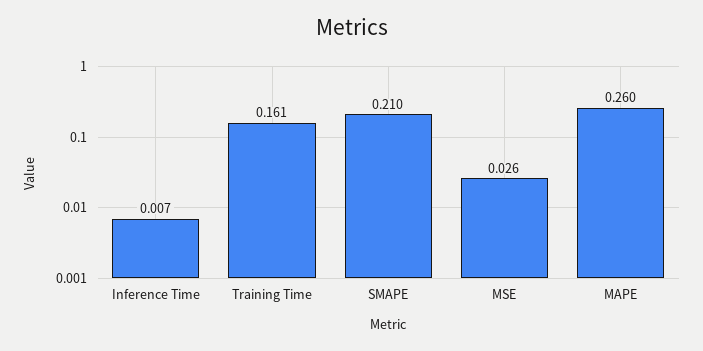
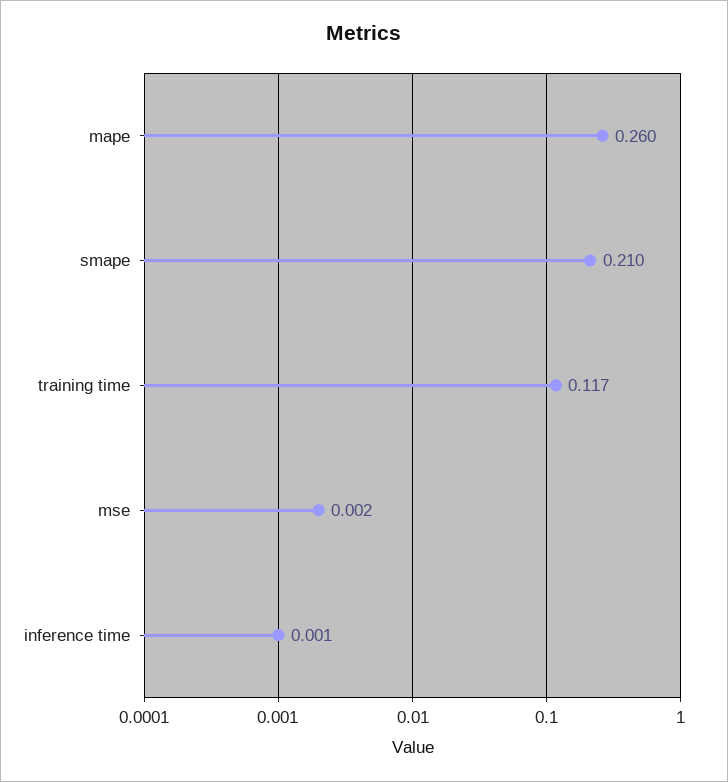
Inference Time: 0.007 -> 0.001
Training Time: 0.161 -> 0.117
MSE: 0.026 -> 0.002

